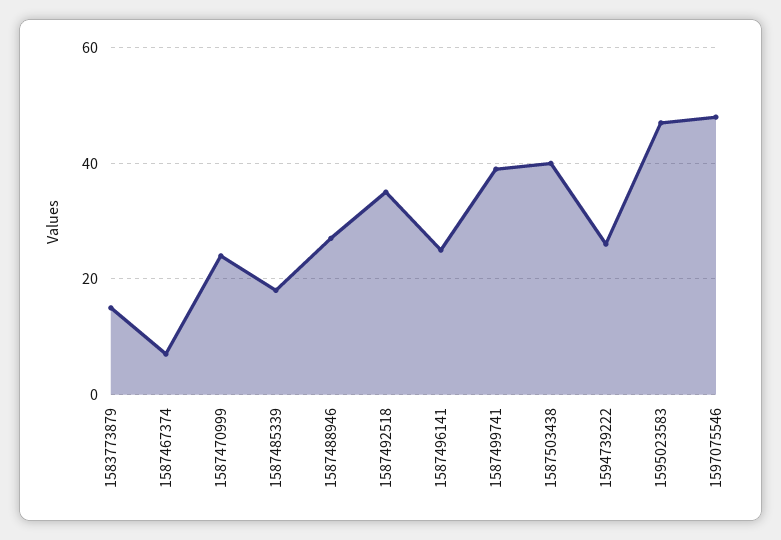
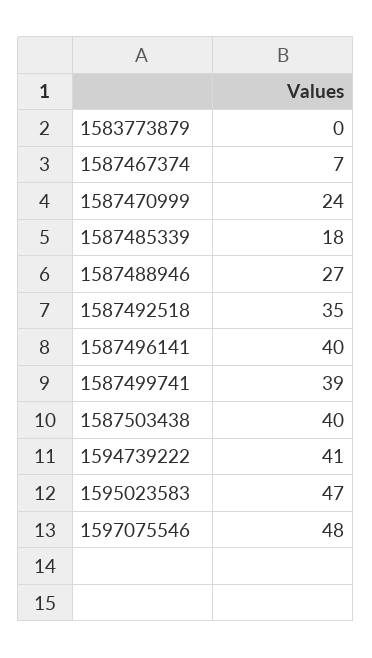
1583773879: 15 -> 0
1587496141: 25 -> 40
1594739222: 25 -> 41

